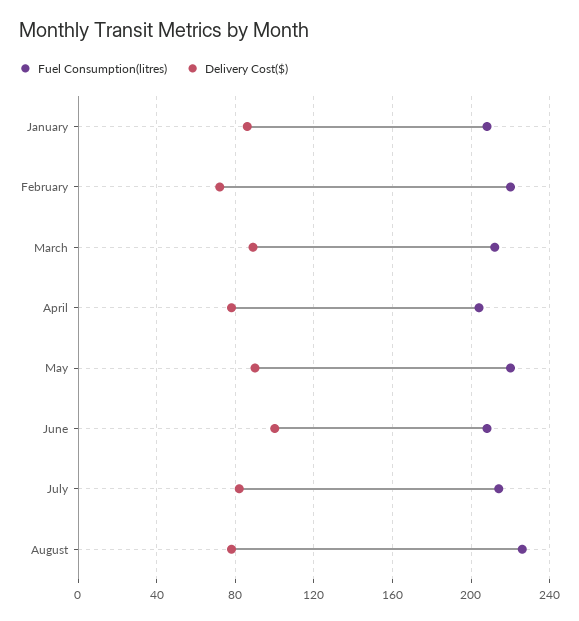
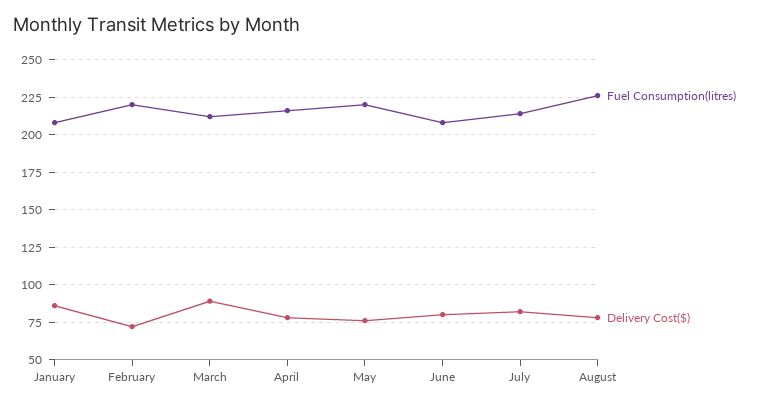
Fuel Consumption(litres), April: 205 -> 215
Delivery Cost($), May: 90 -> 75
Delivery Cost($), June: 100 -> 80

